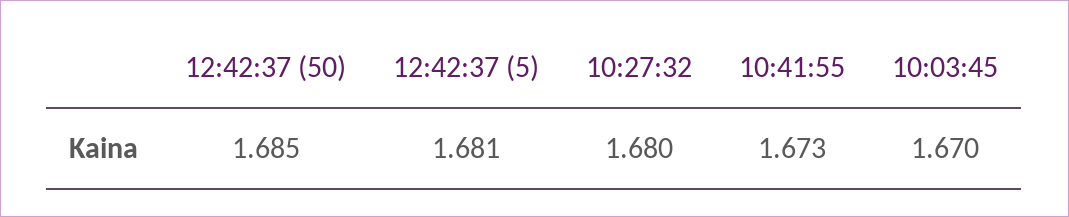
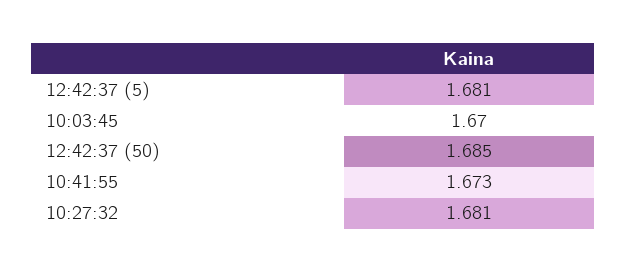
10:27:32: 1.68 -> 1.681

